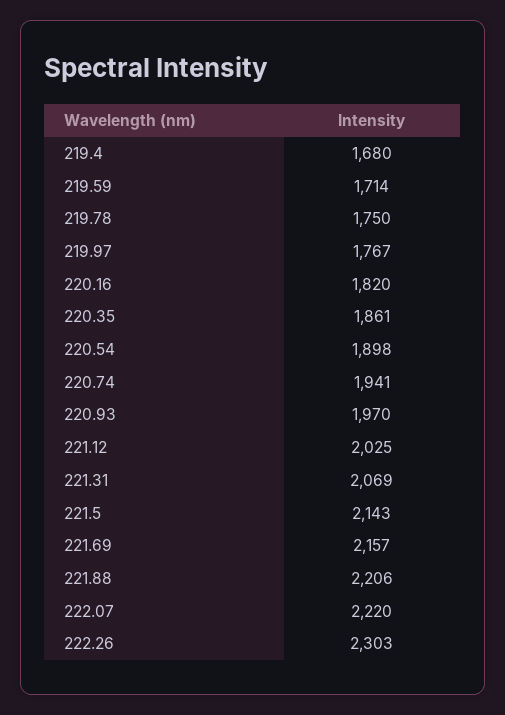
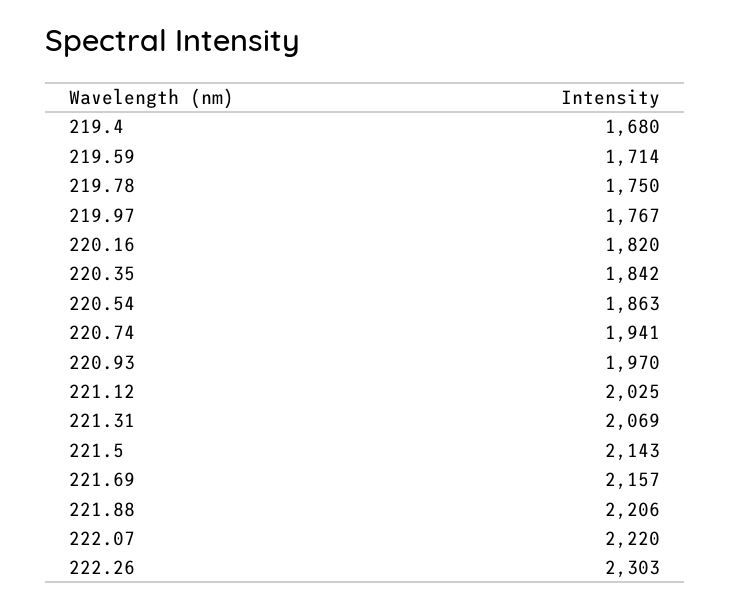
220.35: 1861 -> 1842
220.54: 1898 -> 1863

